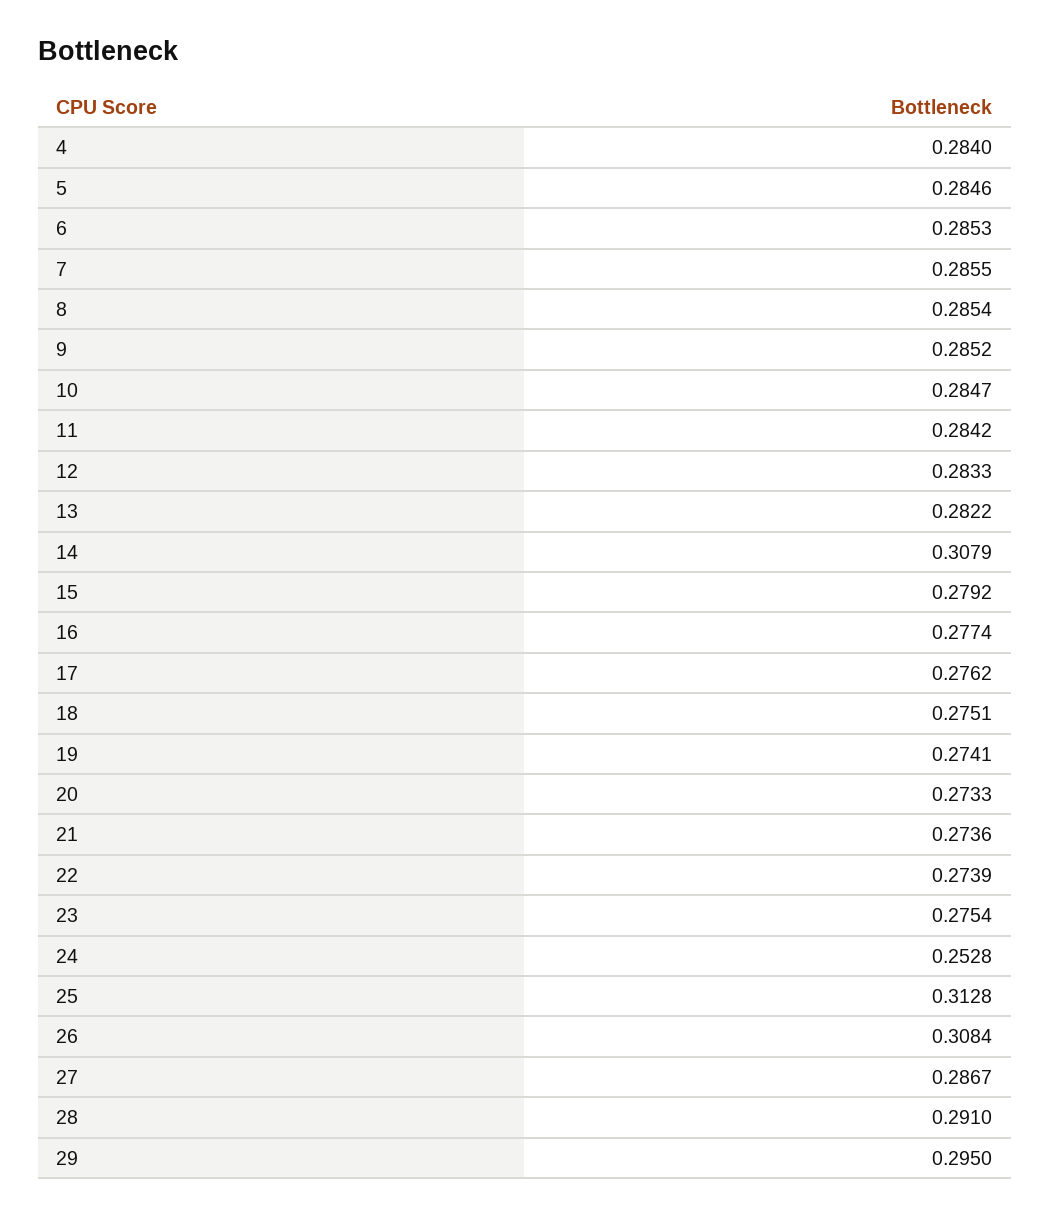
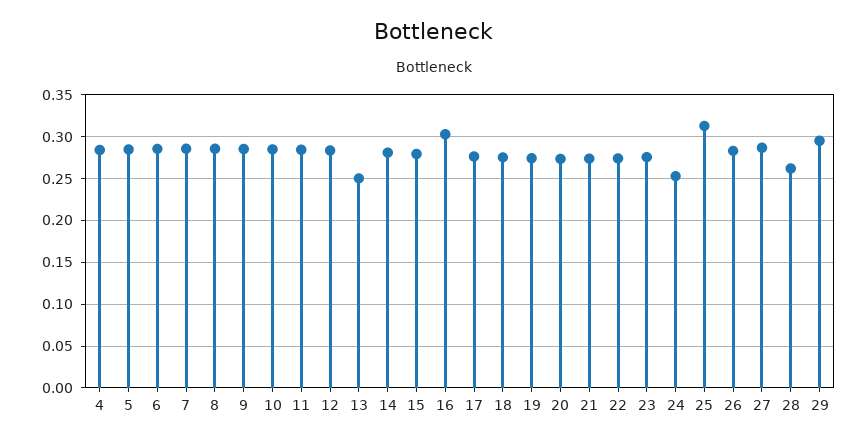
13: 0.2822 -> 0.25
14: 0.3079 -> 0.28
16: 0.2774 -> 0.3
26: 0.3084 -> 0.28
28: 0.291 -> 0.26

